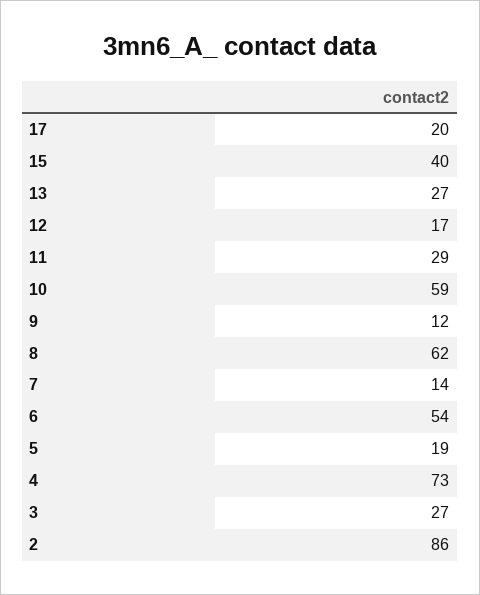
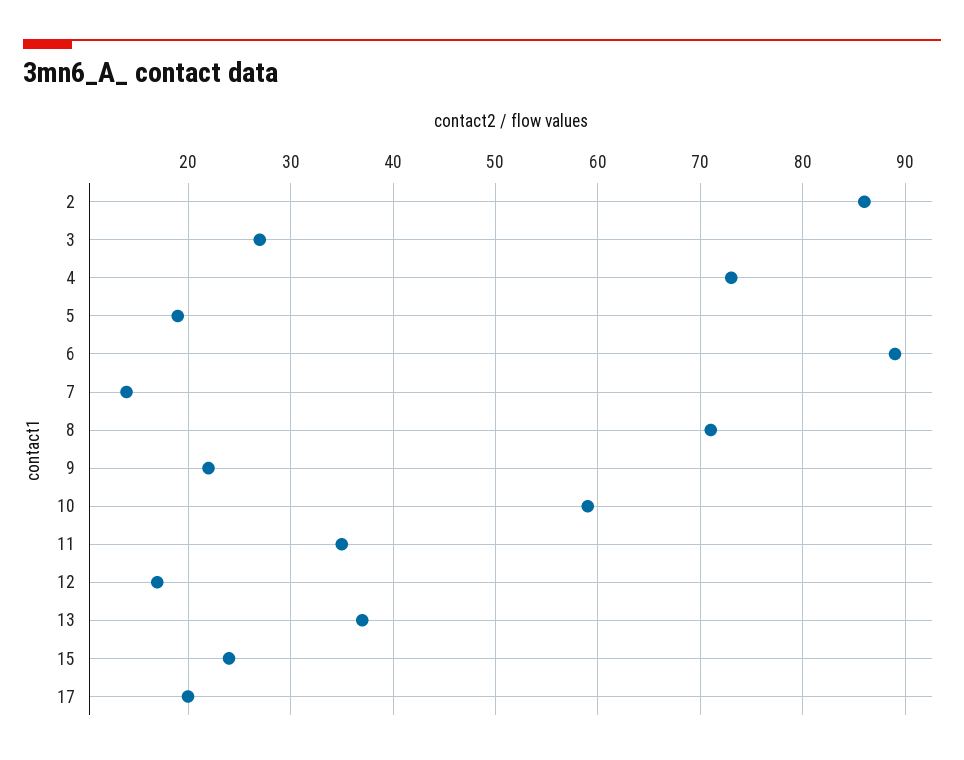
15: 40 -> 24
13: 27 -> 37
11: 29 -> 35
9: 12 -> 22
8: 62 -> 71
6: 54 -> 89

